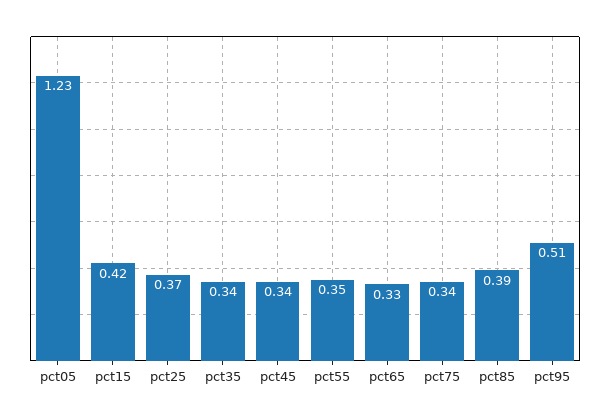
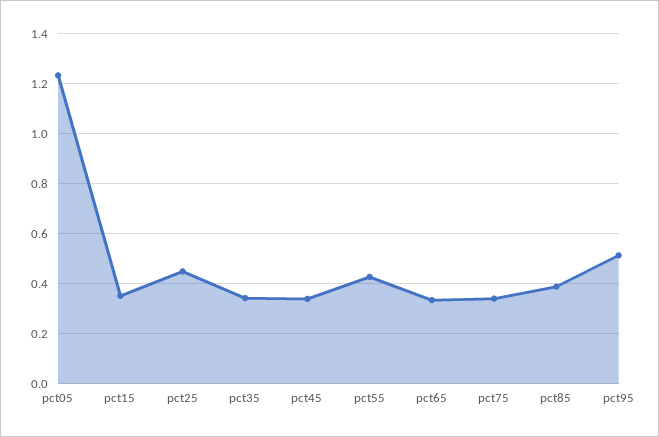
pct15: 0.42 -> 0.35
pct25: 0.37 -> 0.45
pct55: 0.35 -> 0.425

